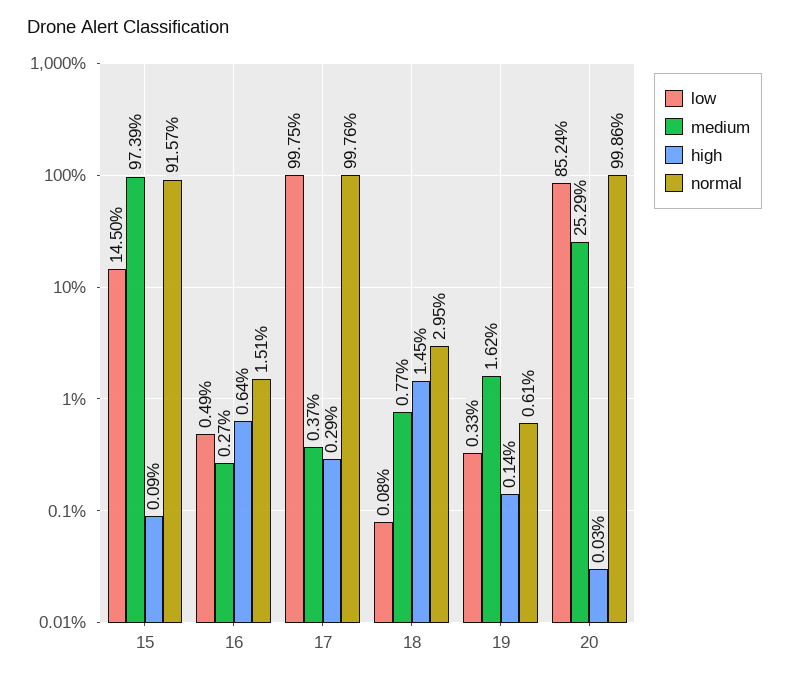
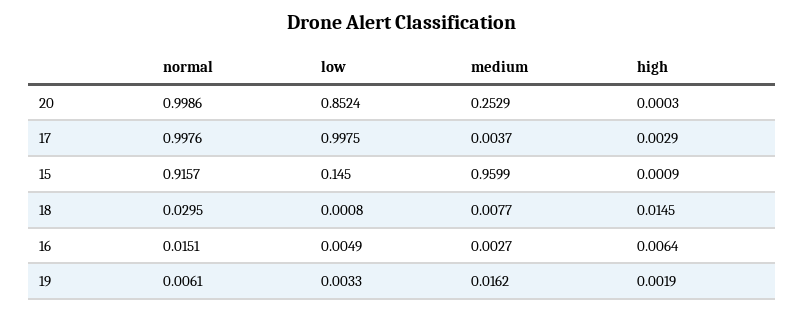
medium, 15: 0.9739 -> 0.9599
high, 19: 0.0014 -> 0.0019

